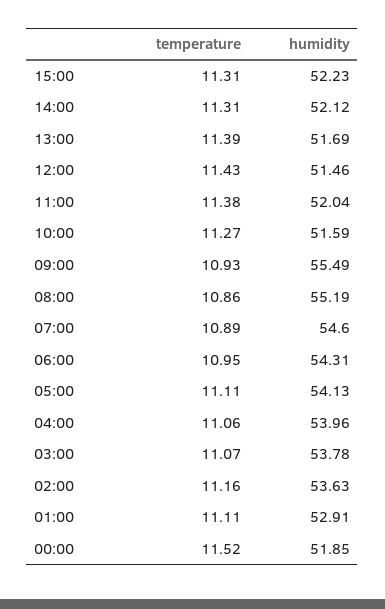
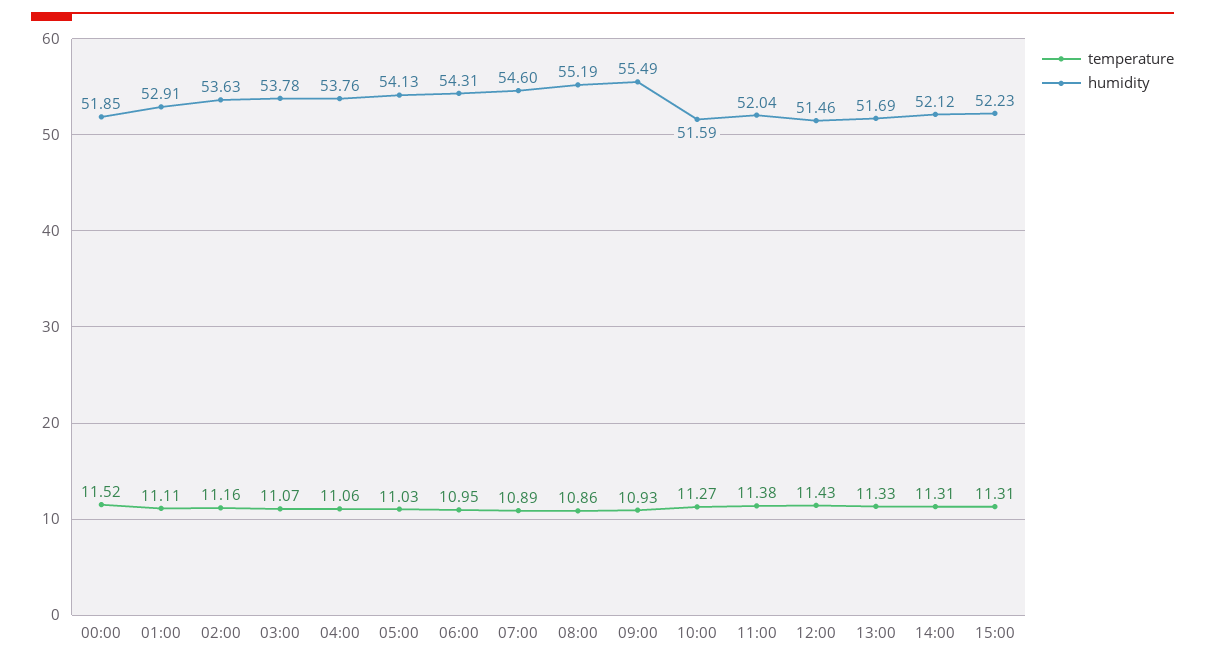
temperature, 13:00: 11.39 -> 11.33
temperature, 05:00: 11.11 -> 11.03
humidity, 04:00: 53.96 -> 53.76

